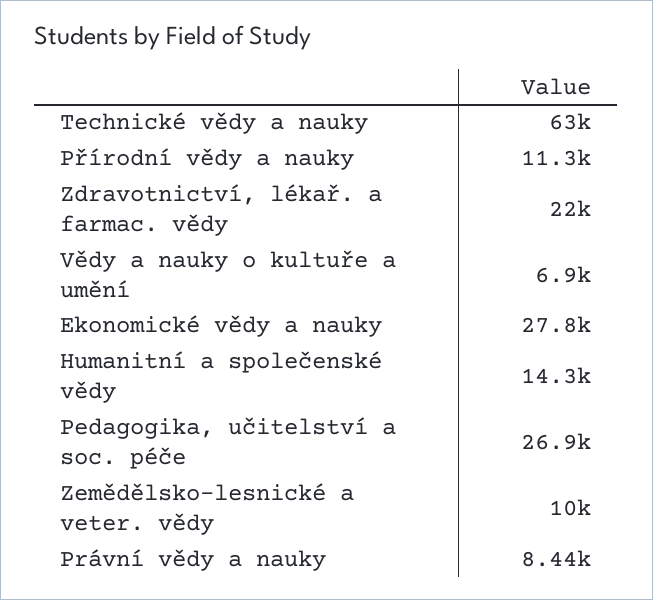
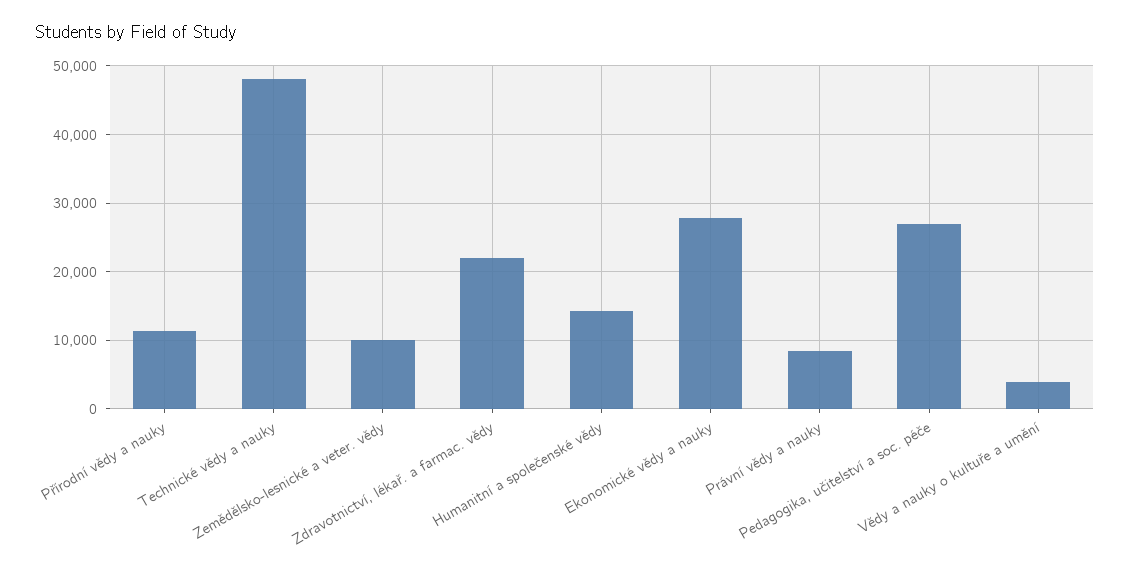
Technické vědy a nauky: 63000 -> 48000
Vědy a nauky o kultuře a umění: 6900 -> 4000

